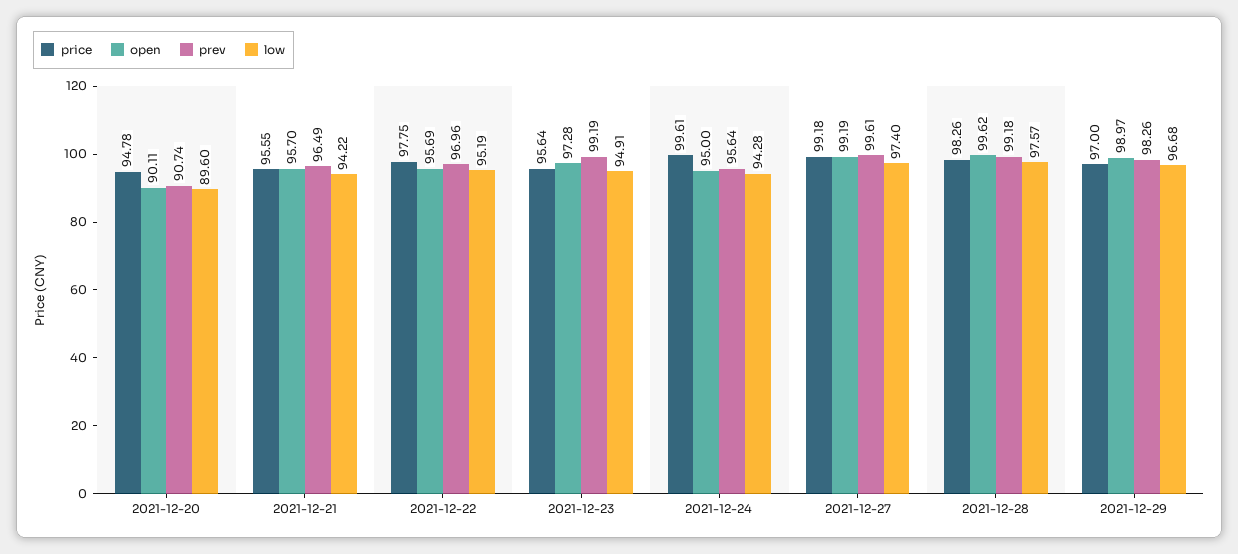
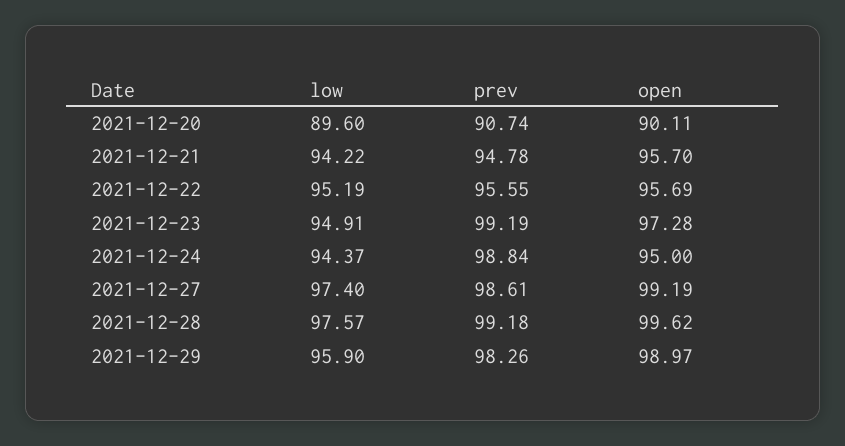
price, 2021-12-20: 94.78 -> none
price, 2021-12-21: 95.55 -> none
prev, 2021-12-21: 96.49 -> 94.78
price, 2021-12-22: 97.75 -> none
prev, 2021-12-22: 96.96 -> 95.55
price, 2021-12-23: 95.64 -> none
price, 2021-12-24: 99.61 -> none
prev, 2021-12-24: 95.64 -> 98.84
low, 2021-12-24: 94.28 -> 94.37
price, 2021-12-27: 99.18 -> none
prev, 2021-12-27: 99.61 -> 98.61
price, 2021-12-28: 98.26 -> none
price, 2021-12-29: 97 -> none
low, 2021-12-29: 96.68 -> 95.9

